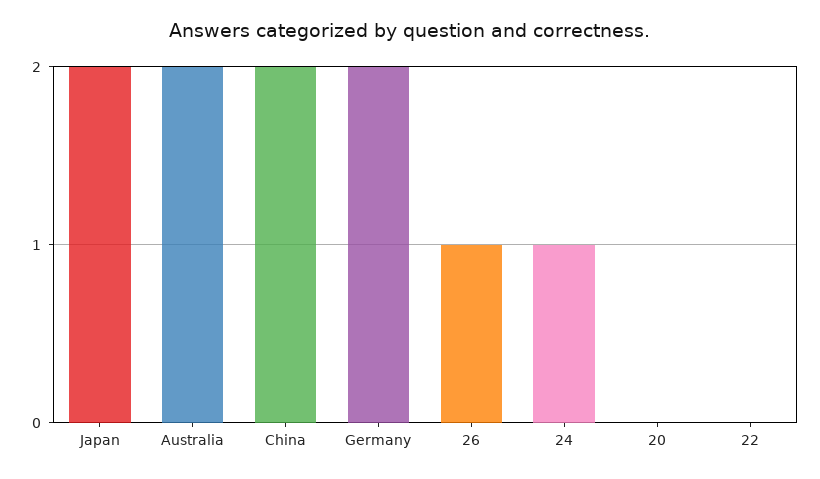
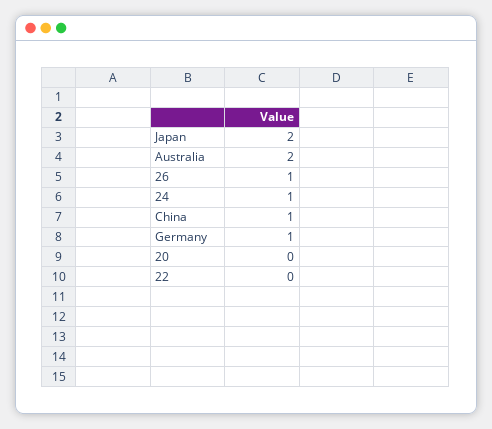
China: 2 -> 1
Germany: 2 -> 1

